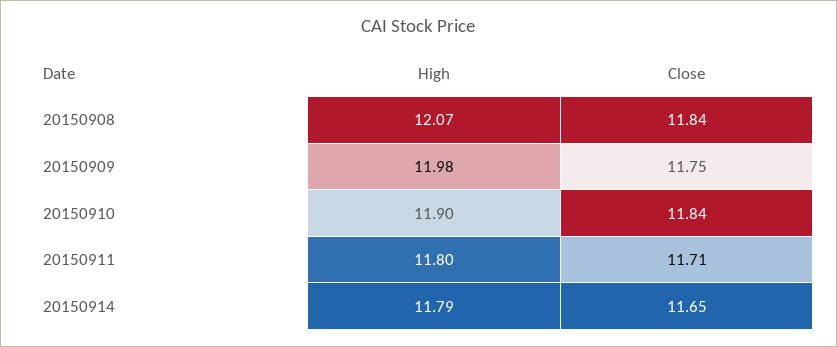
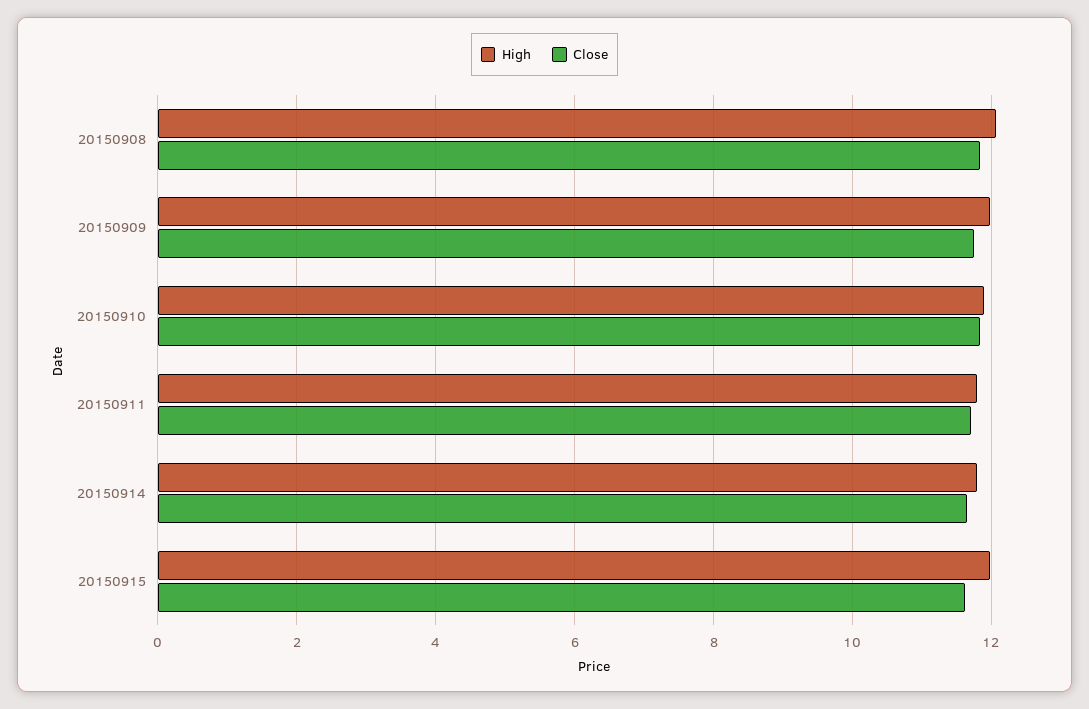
High, 20150915: none -> 12
Close, 20150915: none -> 11.6

